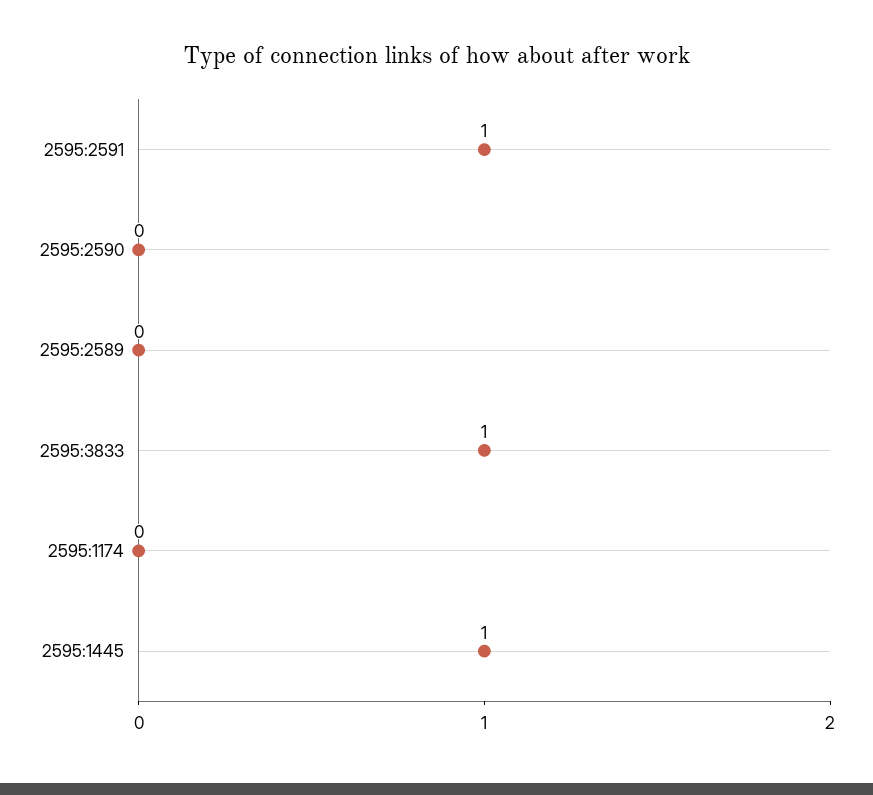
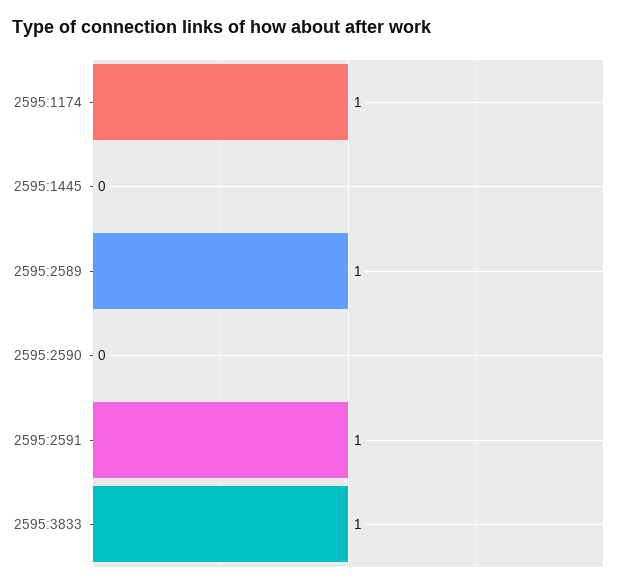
2595:2589: 0 -> 1
2595:1174: 0 -> 1
2595:1445: 1 -> 0

